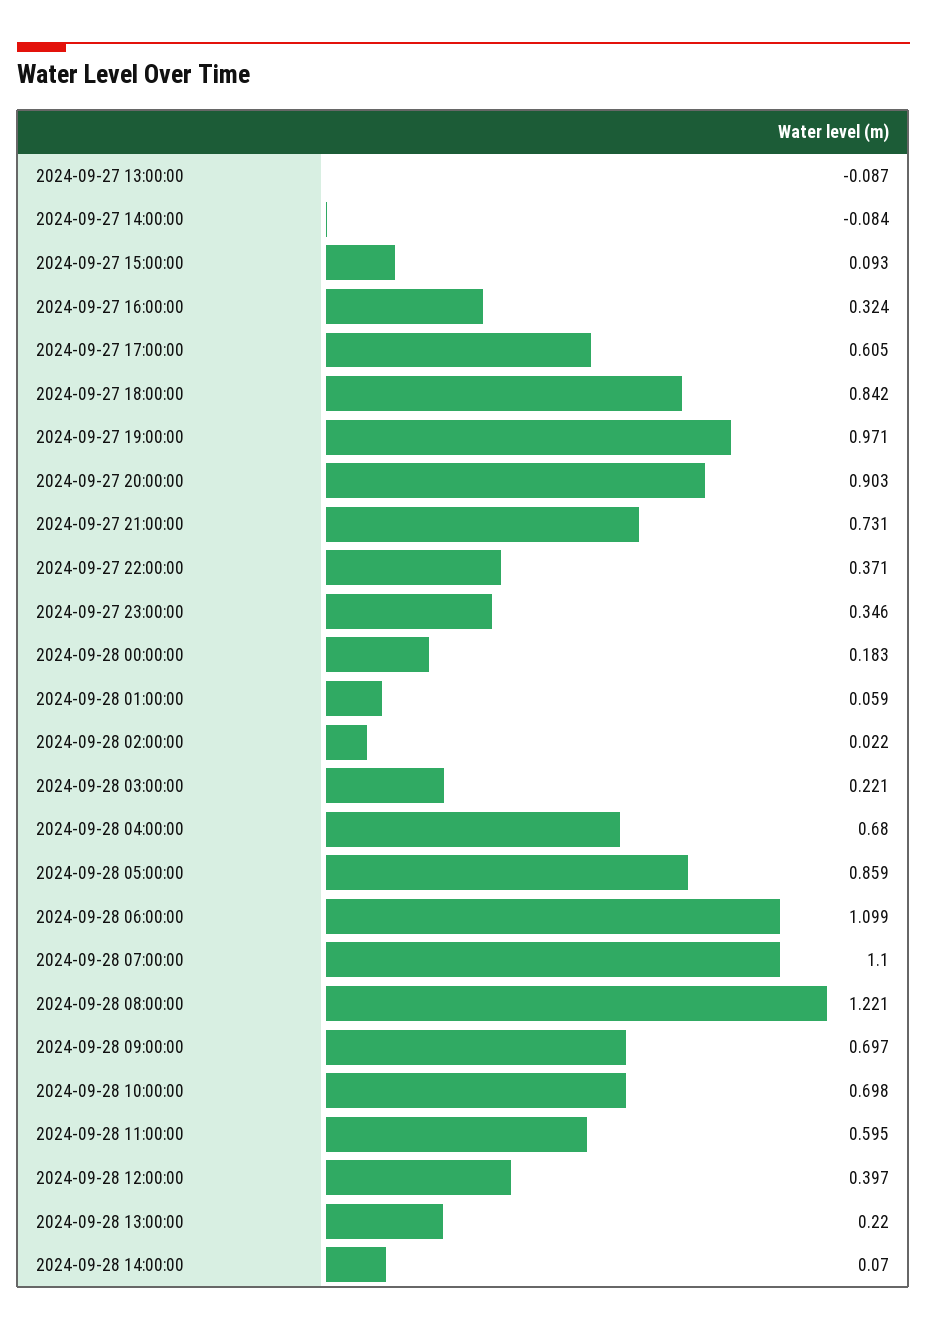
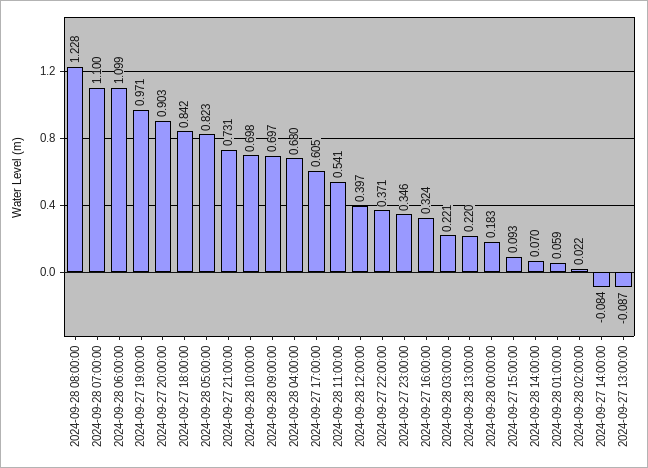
2024-09-28 05:00:00: 0.859 -> 0.823
2024-09-28 08:00:00: 1.221 -> 1.228
2024-09-28 11:00:00: 0.595 -> 0.541

